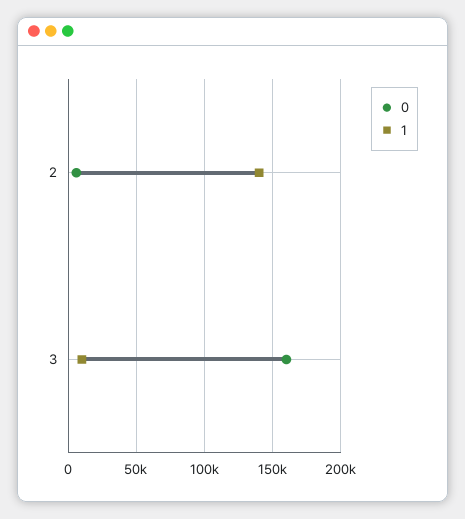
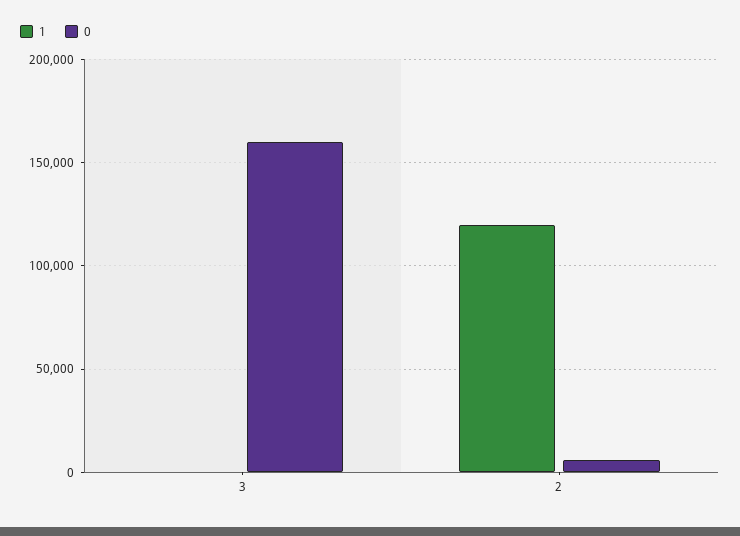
1, 2: 140000 -> 120000
1, 3: 10000 -> 0

